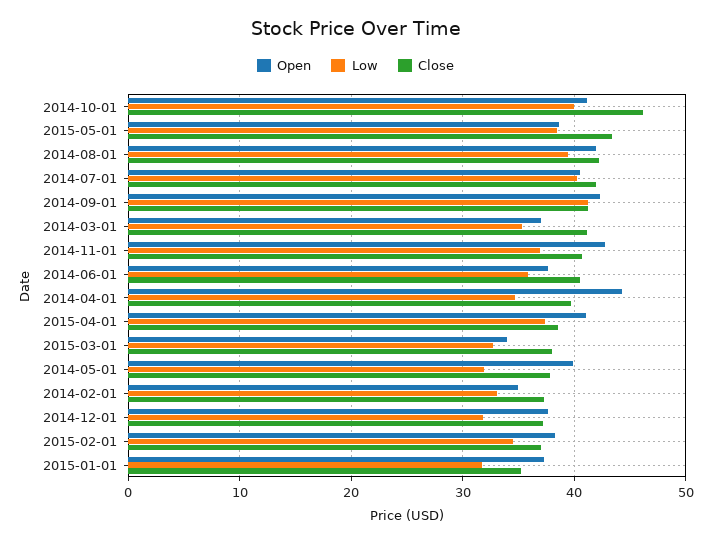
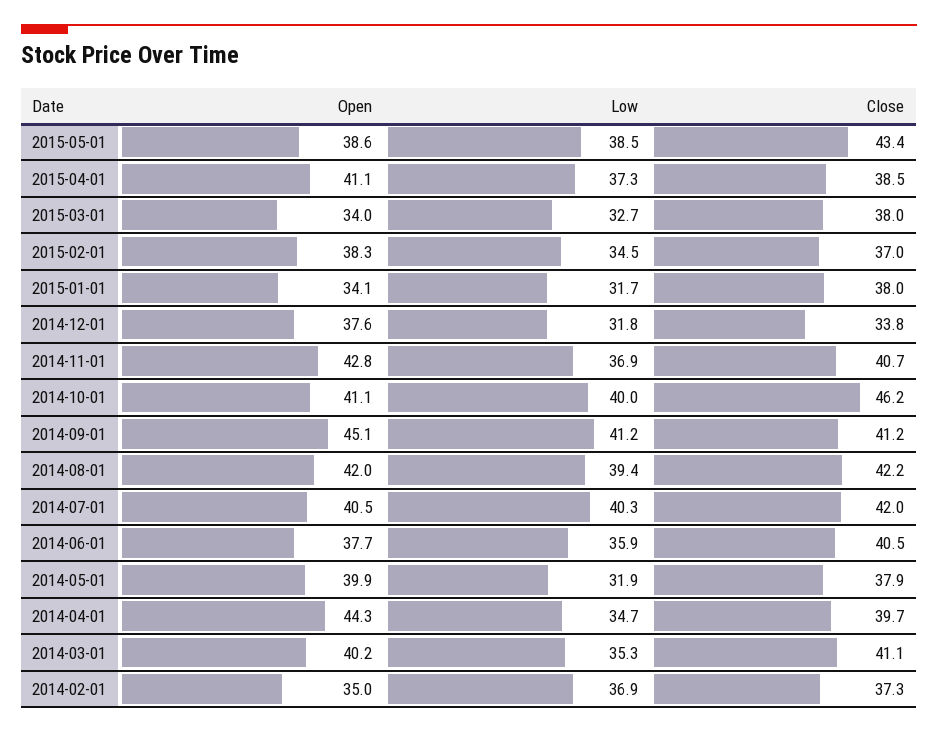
Open, 2014-09-01: 42 -> 45.1
Open, 2014-03-01: 37 -> 40.2
Low, 2014-02-01: 33 -> 36.9
Close, 2014-12-01: 37 -> 33.8
Open, 2015-01-01: 37 -> 34.1
Close, 2015-01-01: 35 -> 38

